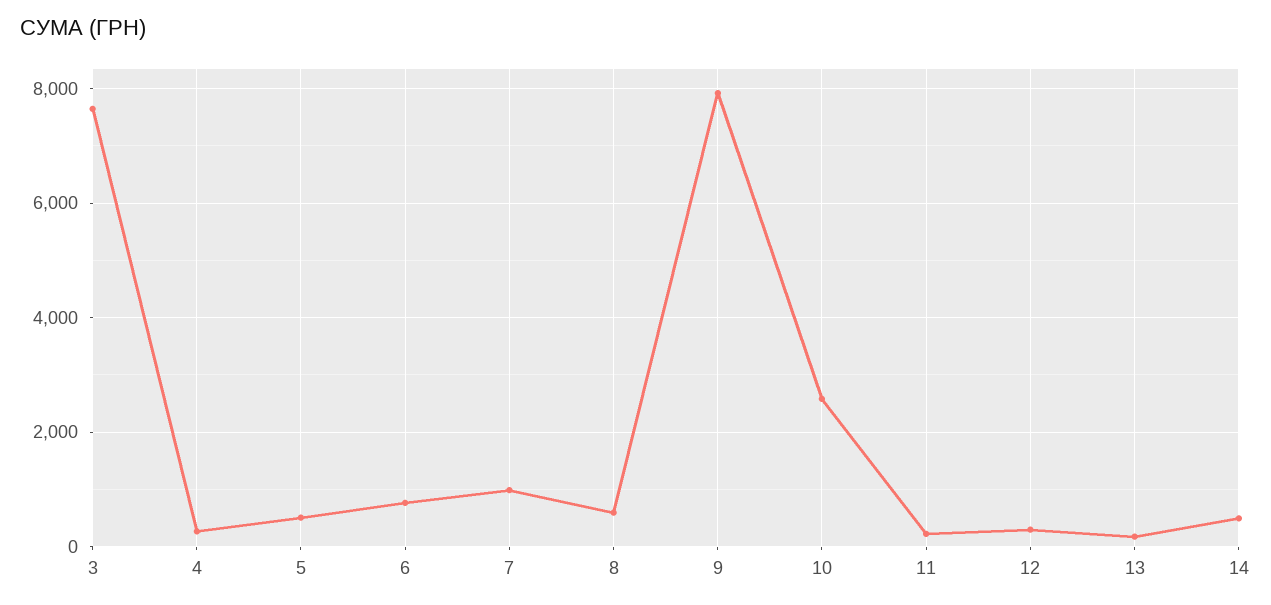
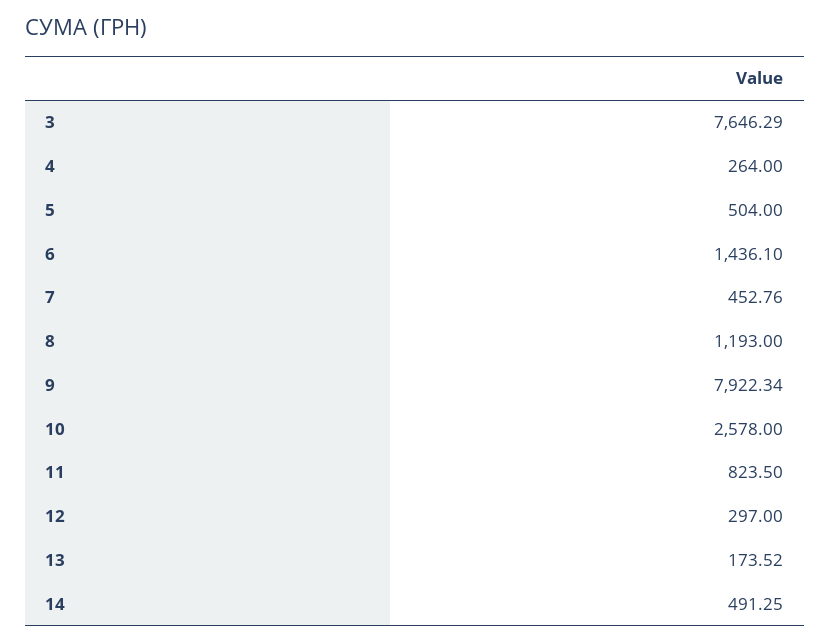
6: 800 -> 1436.1
7: 1000 -> 452.76
8: 600 -> 1193
11: 200 -> 823.5

